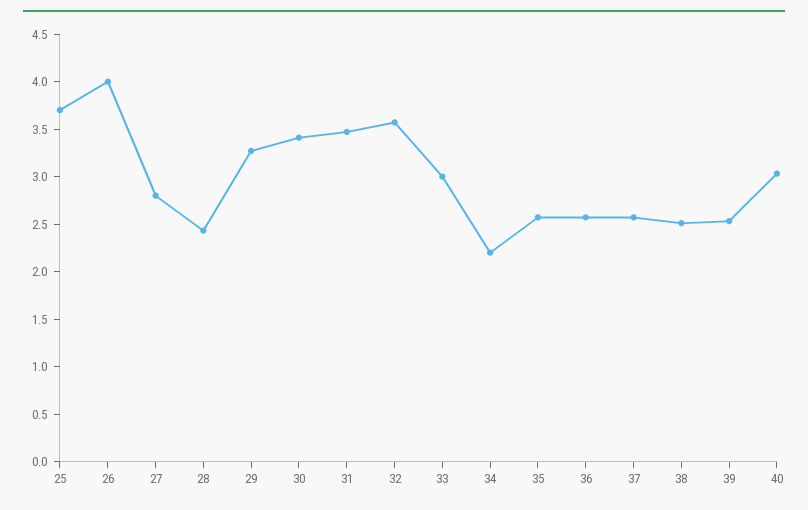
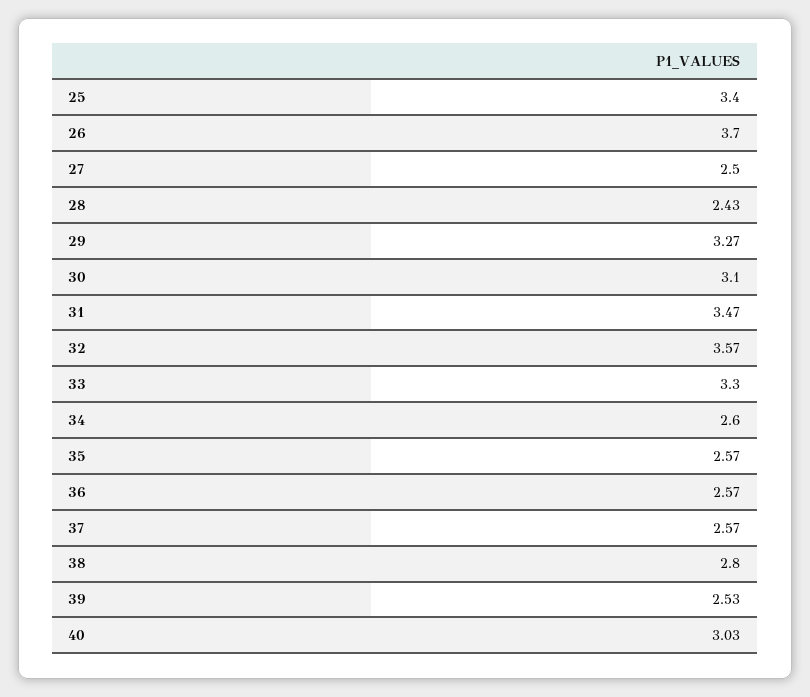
25: 3.7 -> 3.4
26: 4 -> 3.7
27: 2.8 -> 2.5
30: 3.4 -> 3.1
33: 3 -> 3.3
34: 2.2 -> 2.6
38: 2.5 -> 2.8

